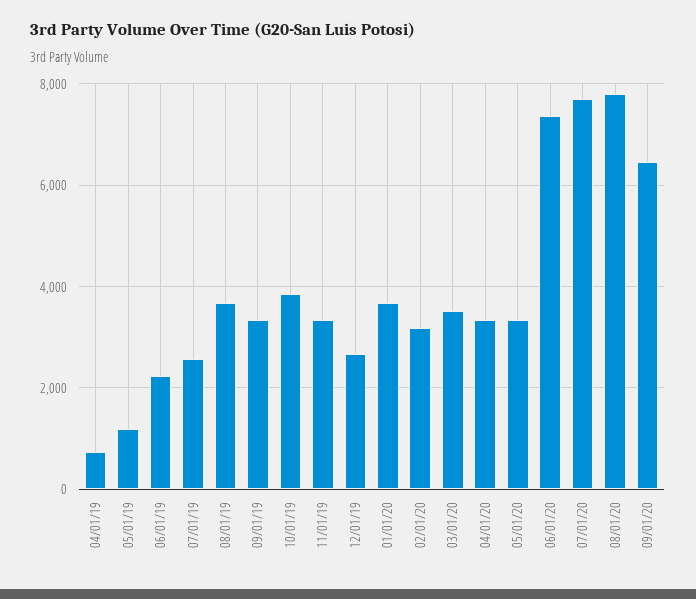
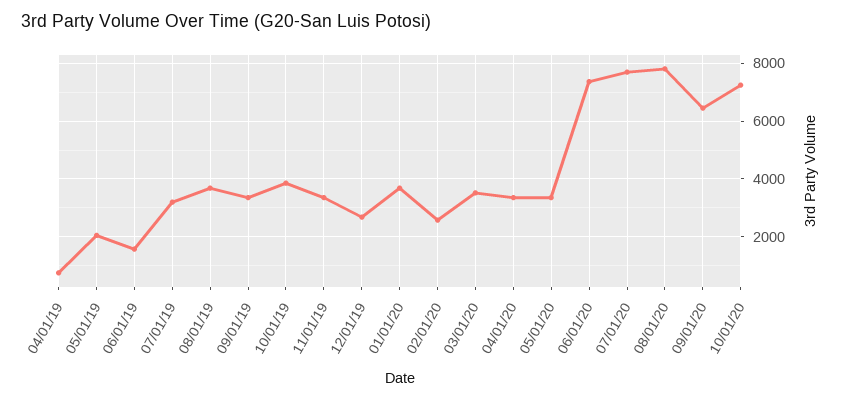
05/01/19: 1200 -> 2000
06/01/19: 2200 -> 1500
07/01/19: 2600 -> 3250
02/01/20: 3200 -> 2500
10/01/20: none -> 7250

